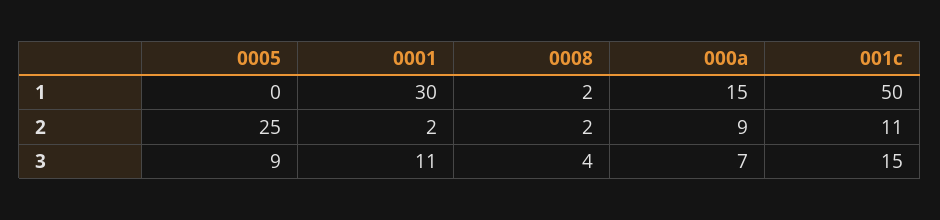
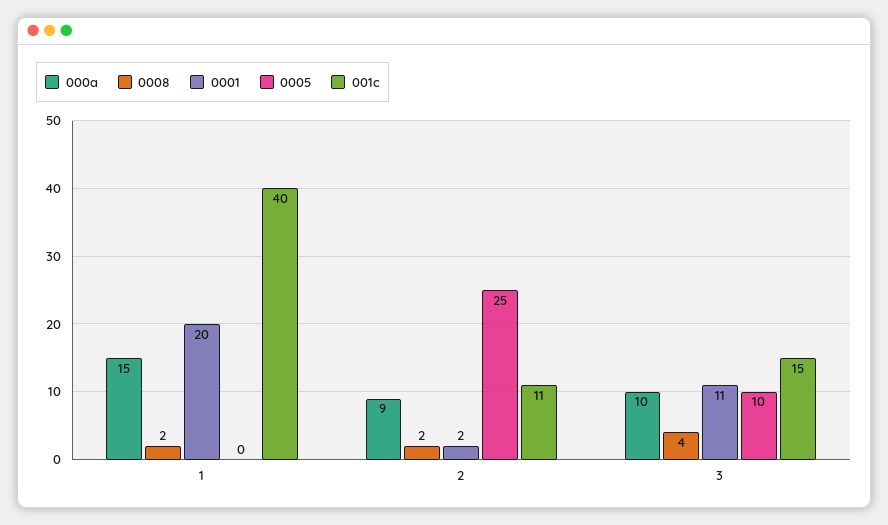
0001, 1: 30 -> 20
001c, 1: 50 -> 40
0005, 3: 9 -> 10
000a, 3: 7 -> 10

